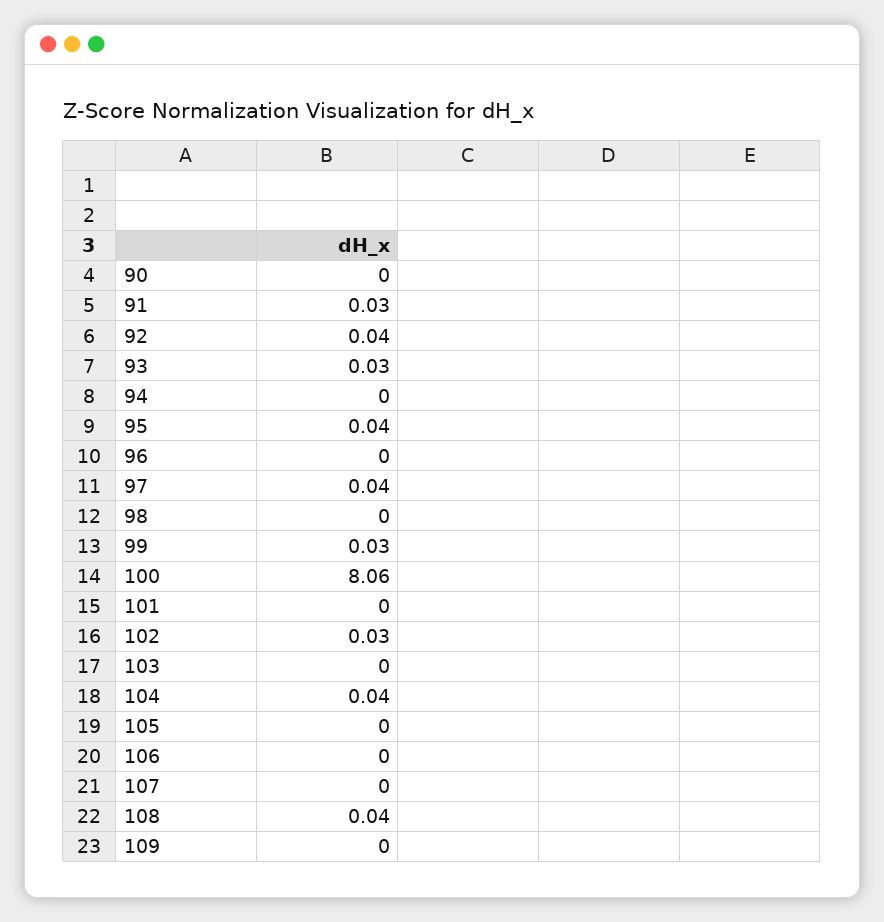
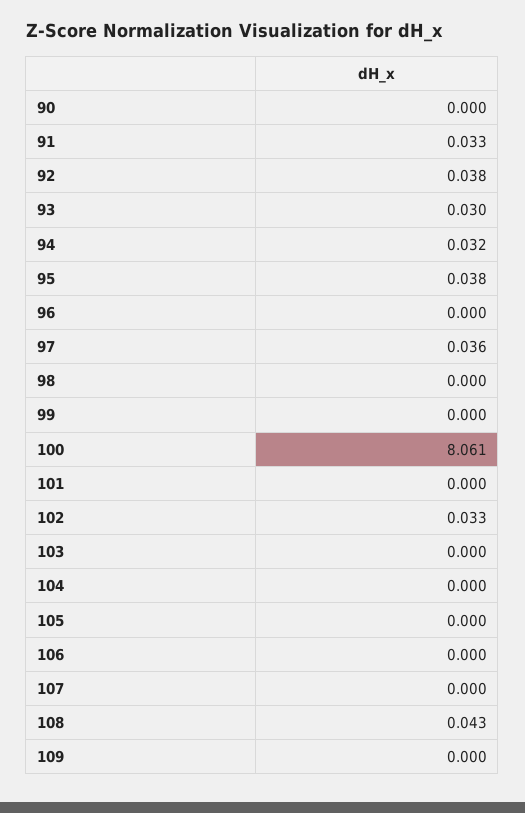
94: 0 -> 0.032
99: 0.03 -> 0
104: 0.04 -> 0

